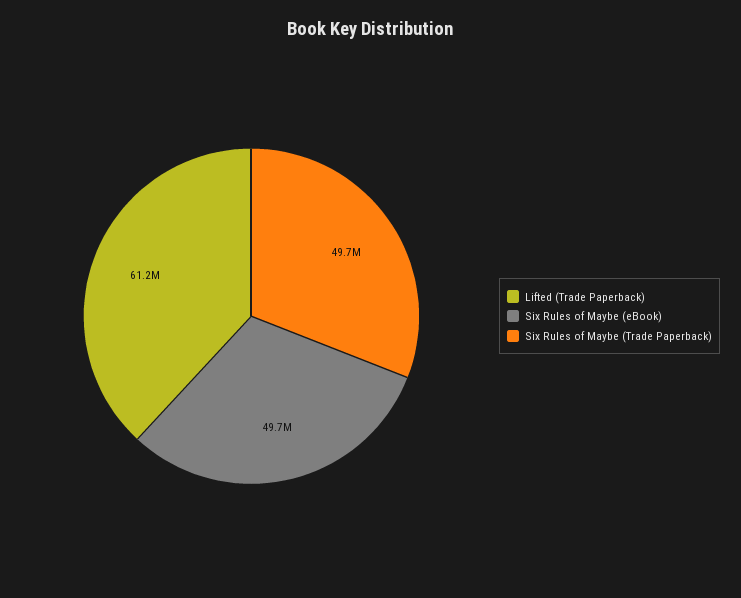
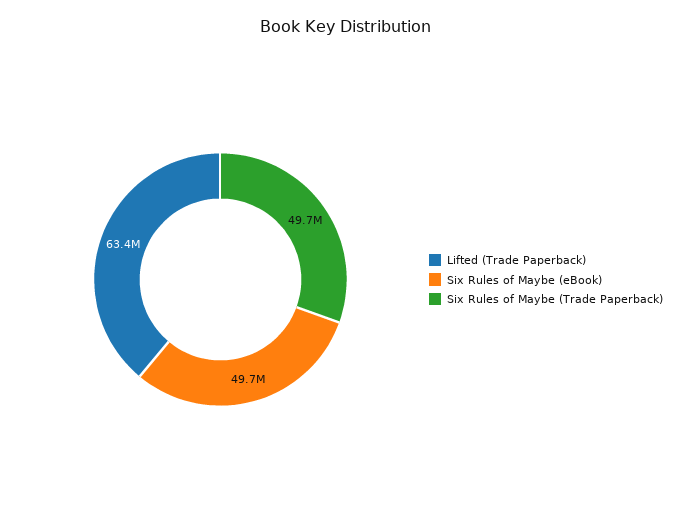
Lifted (Trade Paperback): 61200000 -> 63400000

